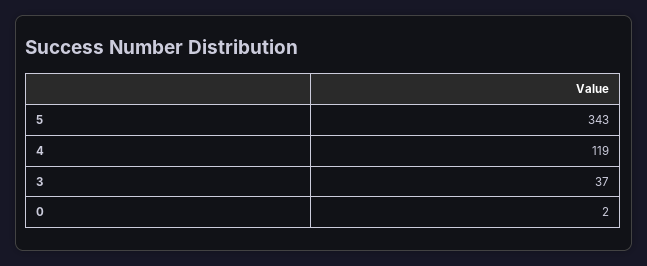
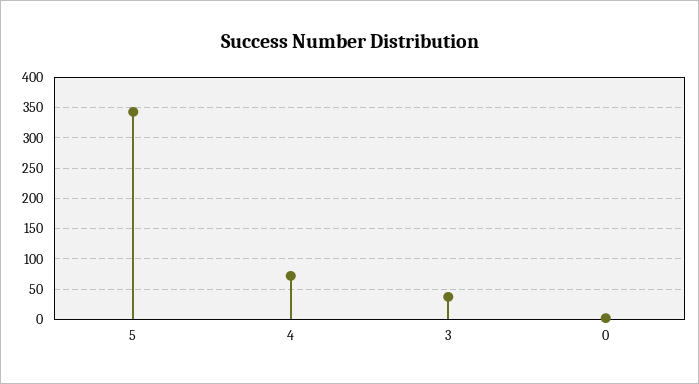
4: 119 -> 70

